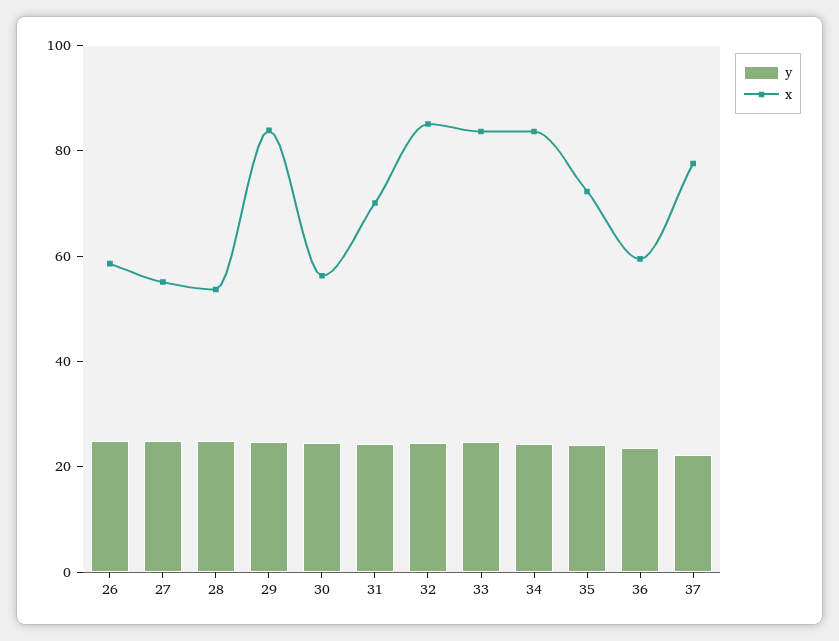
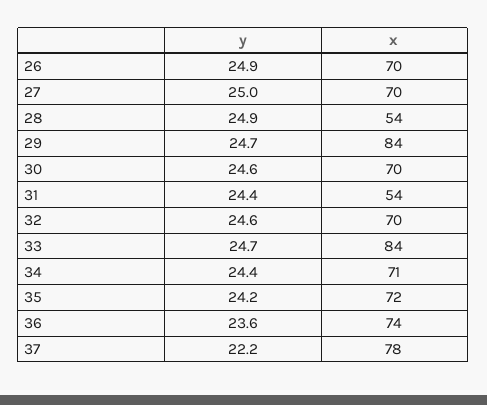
x, 26: 60 -> 70
x, 27: 55 -> 70
x, 30: 55 -> 70
x, 31: 70 -> 54
x, 32: 85 -> 70
x, 34: 85 -> 71
x, 36: 60 -> 74

